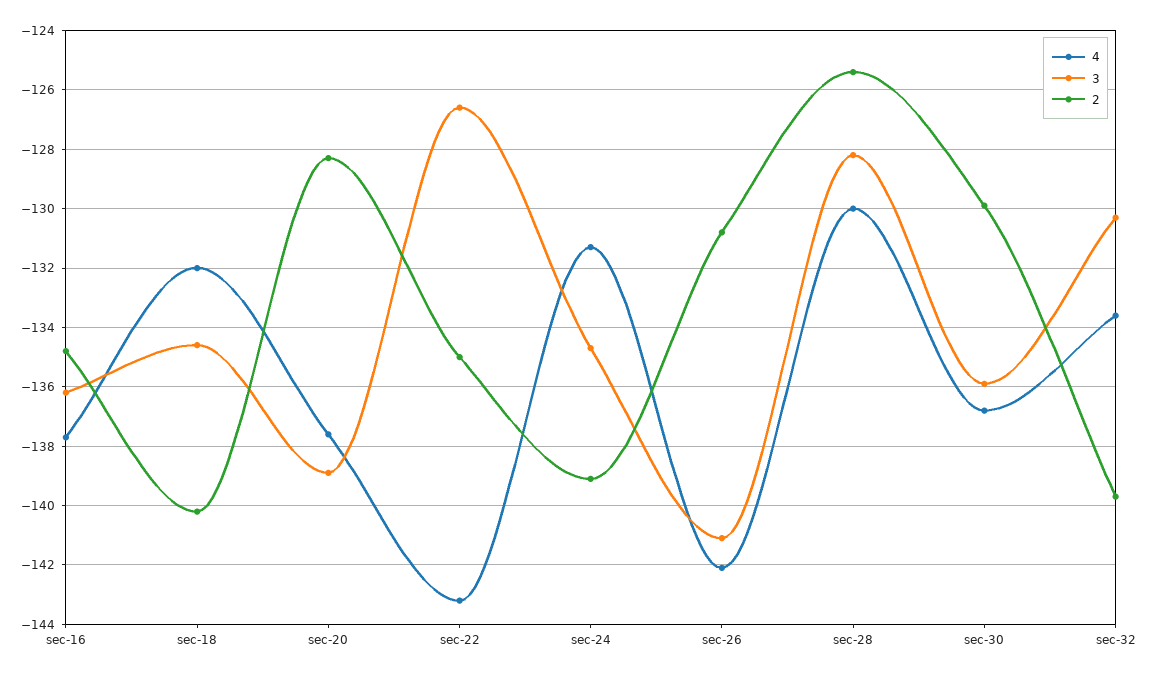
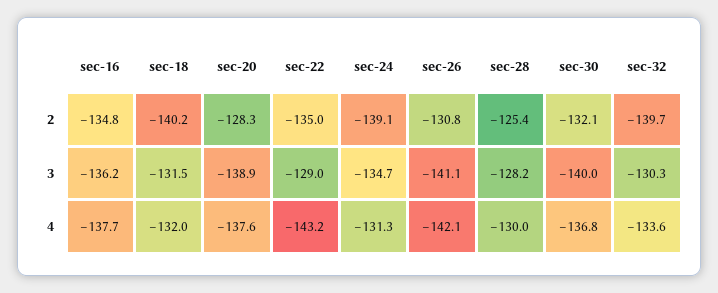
3, sec-18: -134.5 -> -131.5
3, sec-22: -126.5 -> -129
3, sec-30: -136 -> -140
2, sec-30: -130 -> -132.1

